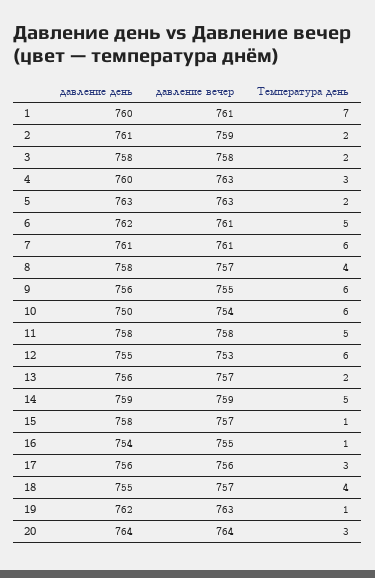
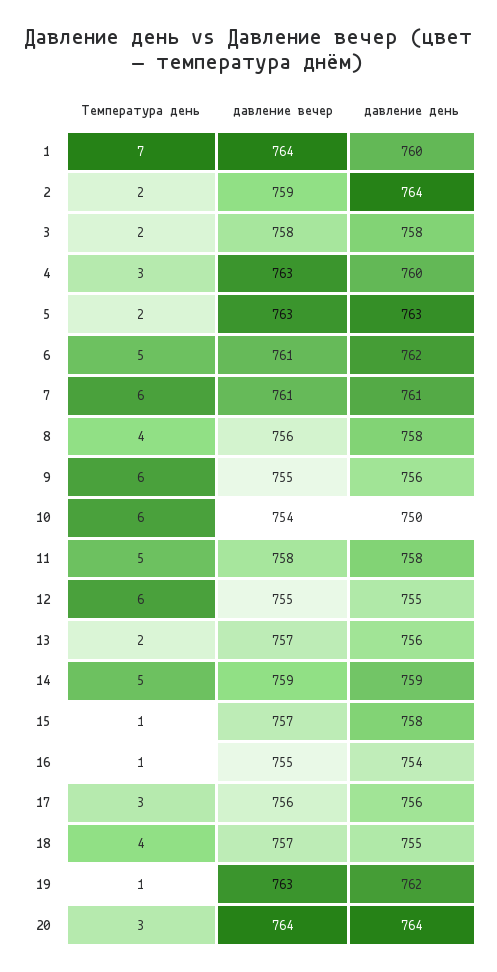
давление вечер, 1: 761 -> 764
давление день, 2: 761 -> 764
давление вечер, 8: 757 -> 756
давление вечер, 12: 753 -> 755

